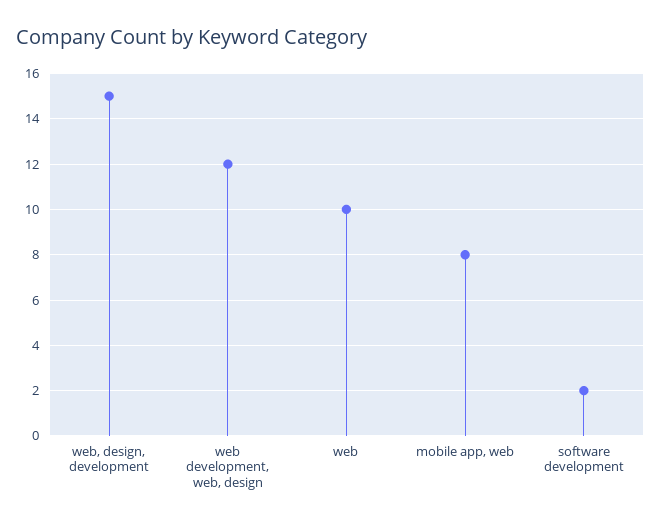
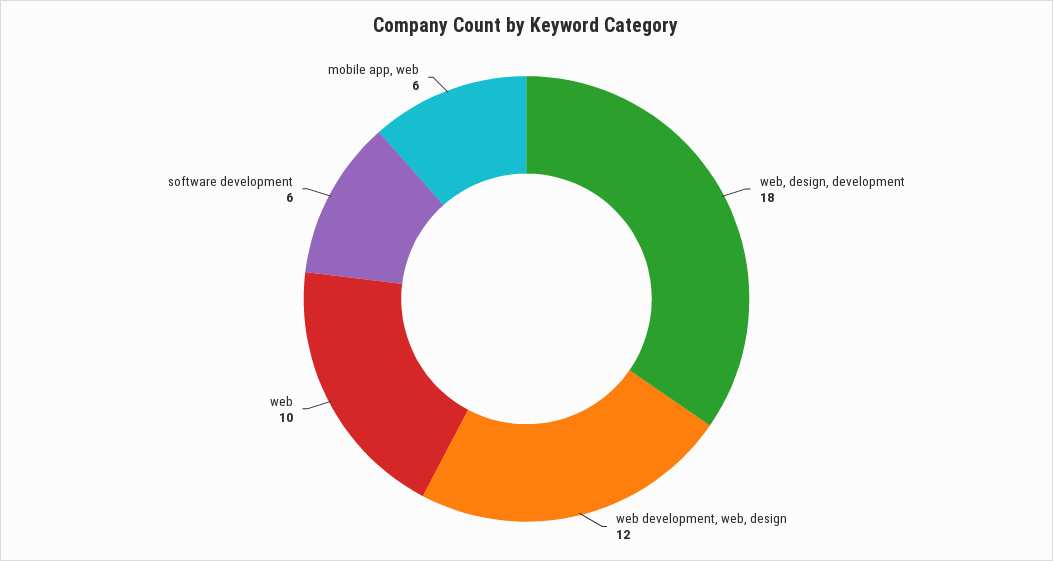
web, design, development: 15 -> 18
mobile app, web: 8 -> 6
software development: 2 -> 6

